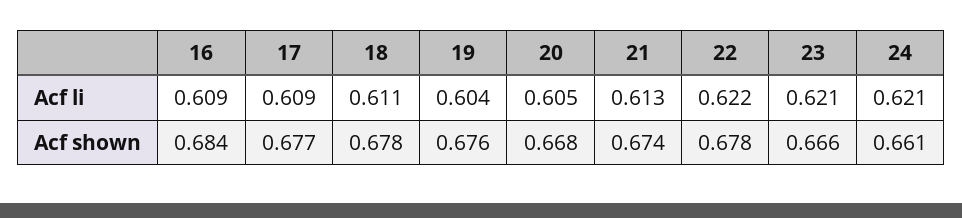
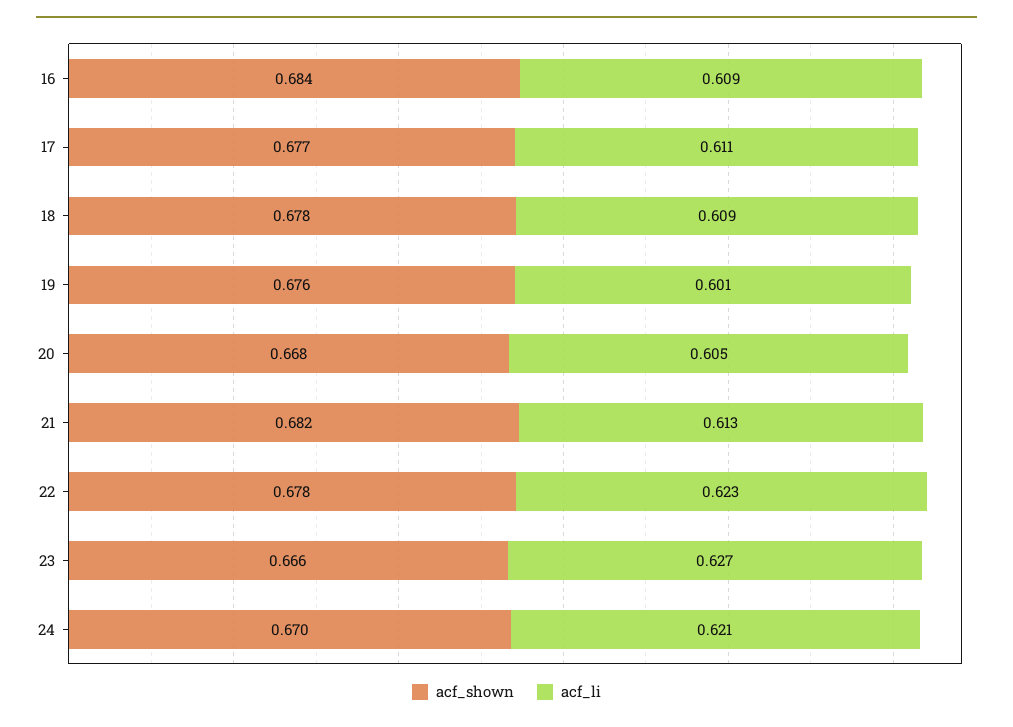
Acf li, 17: 0.609 -> 0.611
Acf li, 18: 0.611 -> 0.609
Acf li, 19: 0.604 -> 0.601
Acf li, 22: 0.622 -> 0.623
Acf li, 23: 0.621 -> 0.627
Acf shown, 21: 0.674 -> 0.682
Acf shown, 24: 0.661 -> 0.67

